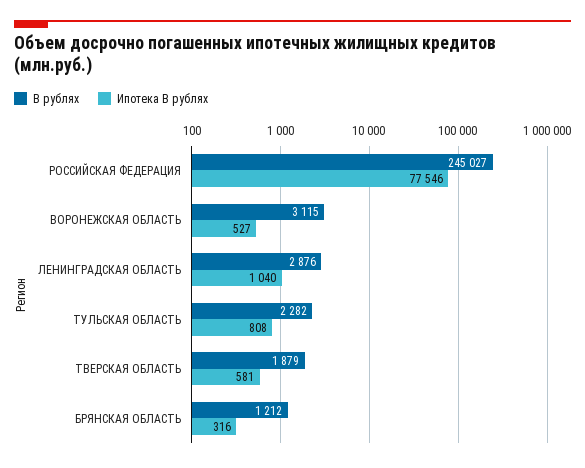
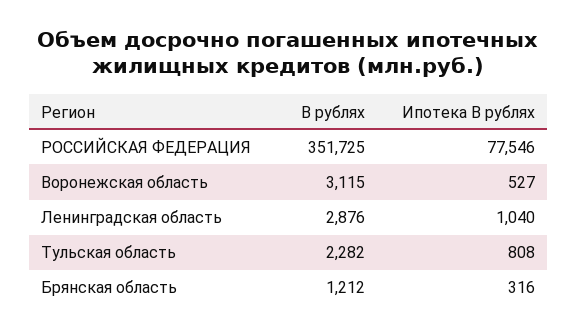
В рублях, РОССИЙСКАЯ ФЕДЕРАЦИЯ: 245027 -> 351725
В рублях, ТВЕРСКАЯ ОБЛАСТЬ: 1879 -> none
Ипотека В рублях, ТВЕРСКАЯ ОБЛАСТЬ: 581 -> none

